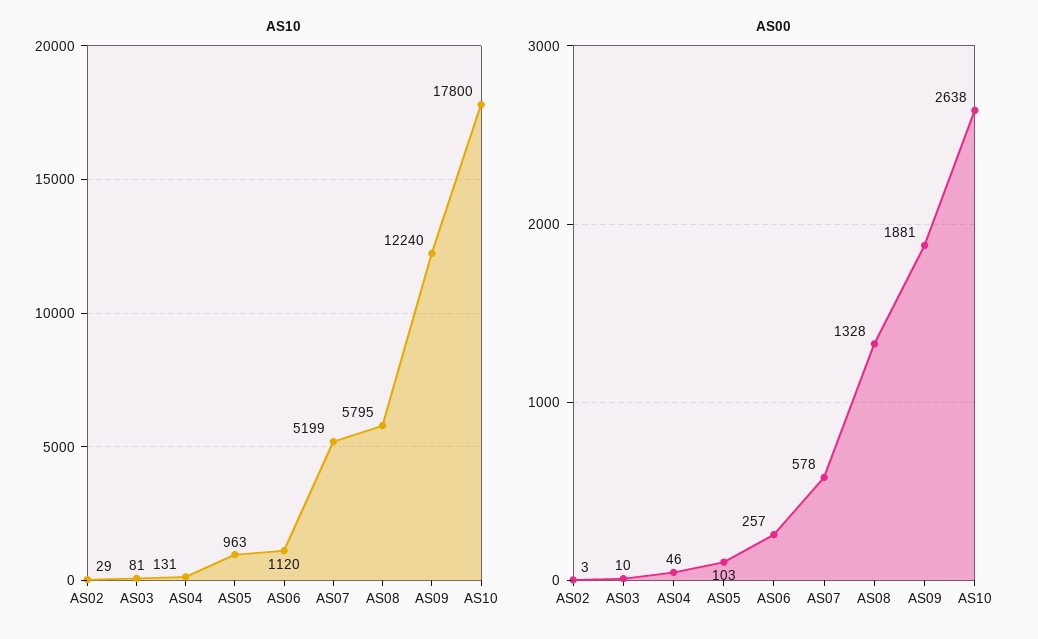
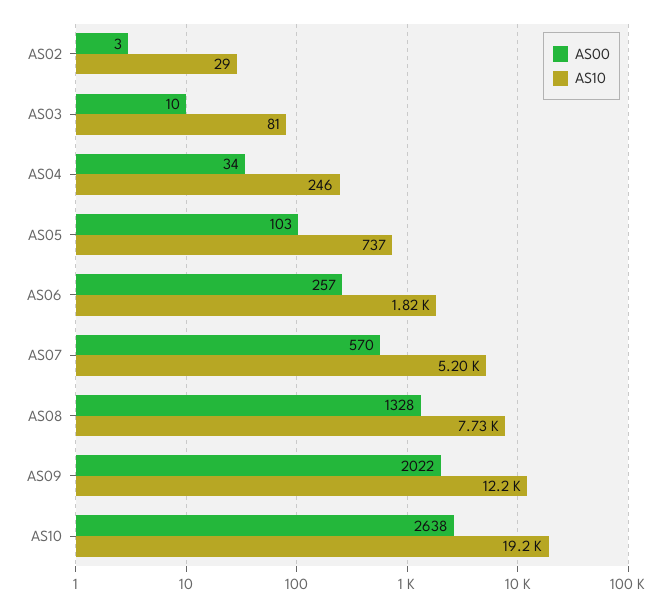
AS10, AS04: 131 -> 246
AS10, AS05: 963 -> 737
AS10, AS06: 1120 -> 1820
AS10, AS08: 5795 -> 7730
AS10, AS10: 17800 -> 19200
AS00, AS04: 46 -> 34
AS00, AS07: 578 -> 570
AS00, AS09: 1881 -> 2022

